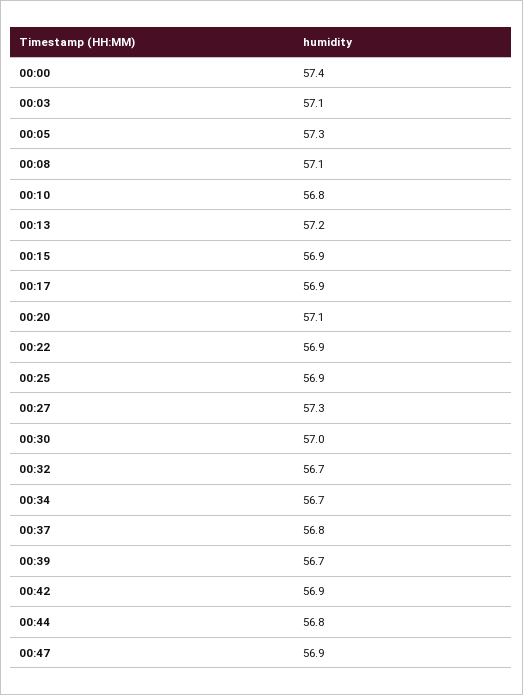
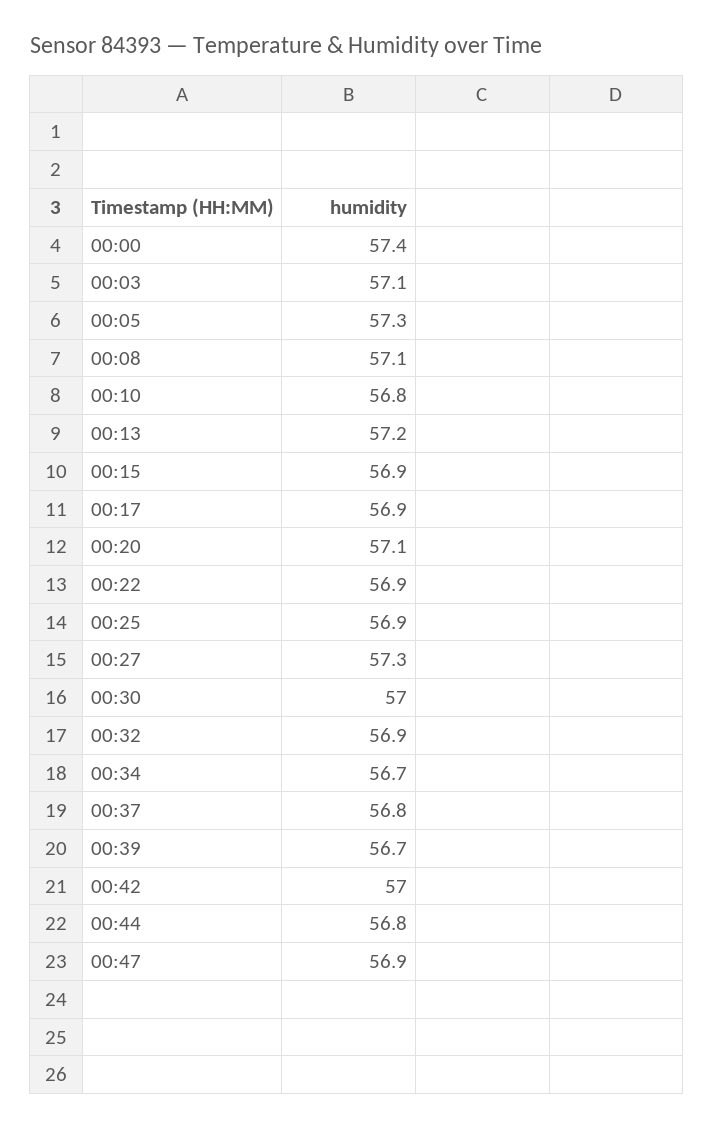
00:32: 56.7 -> 56.9
00:42: 56.9 -> 57

